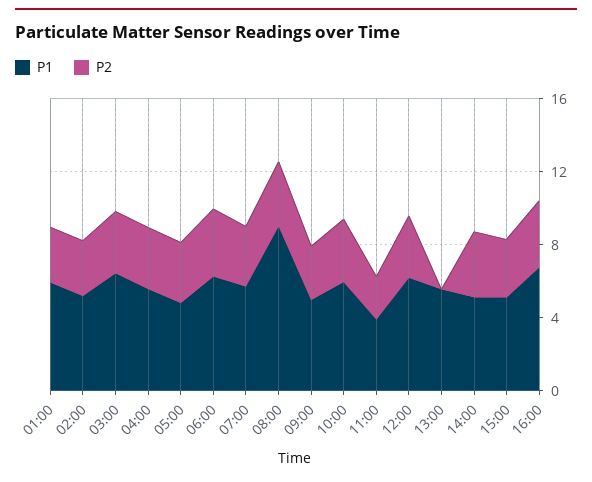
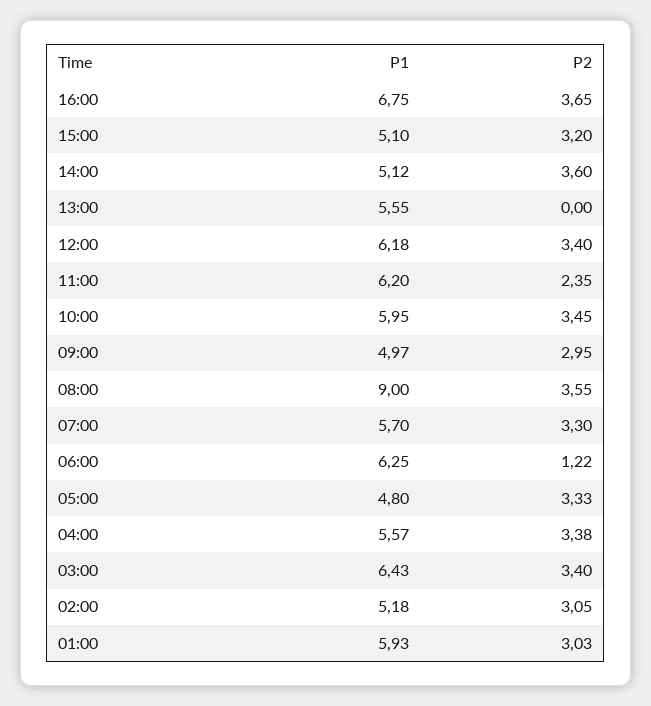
P2, 06:00: 4 -> 1.22
P1, 11:00: 4 -> 6.2

